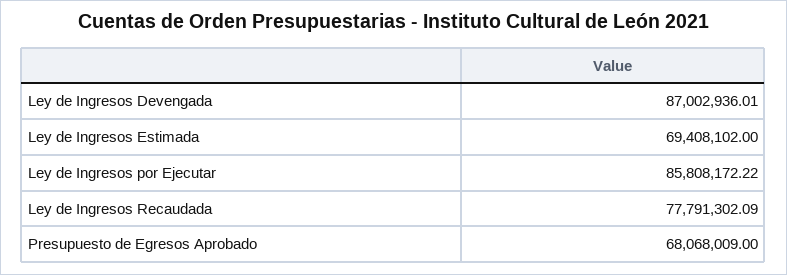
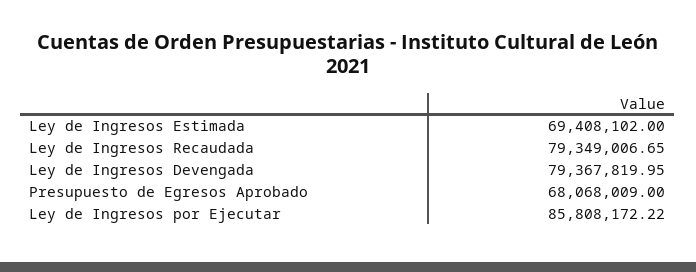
Ley de Ingresos Devengada: 87002936.01 -> 79367819.95
Ley de Ingresos Recaudada: 77791302.09 -> 79349006.65

